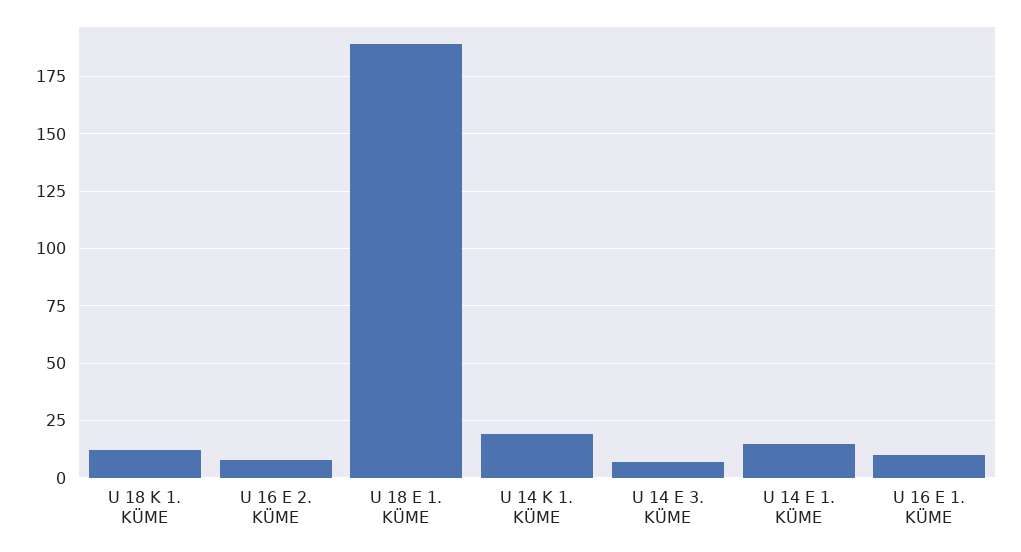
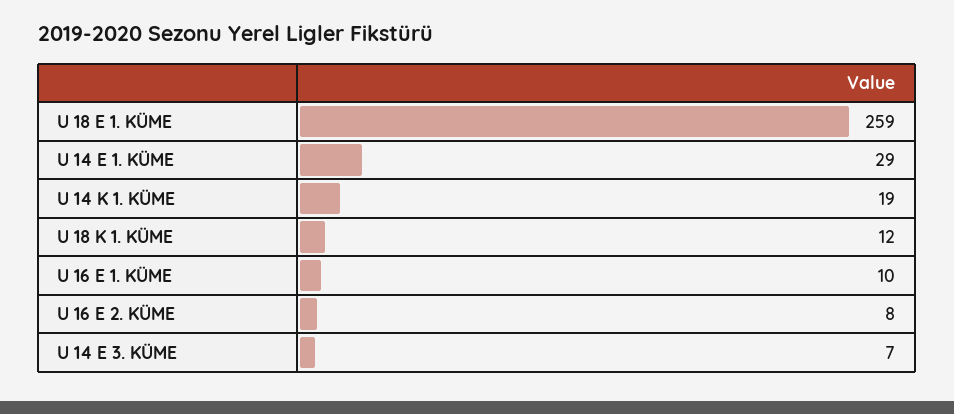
U 18 E 1. KÜME: 190 -> 259
U 14 E 1. KÜME: 15 -> 29

